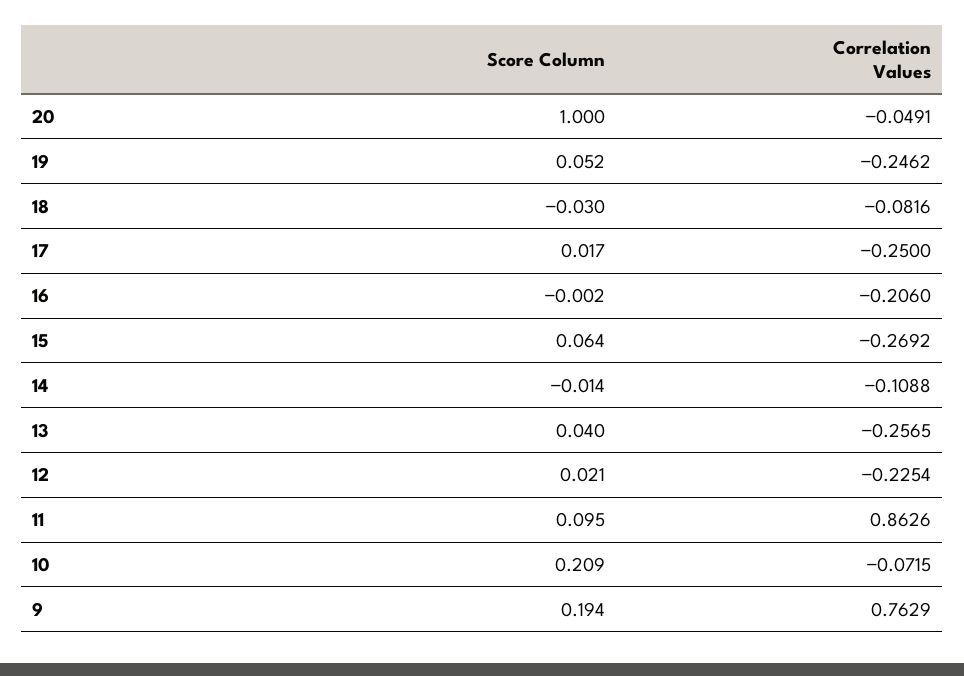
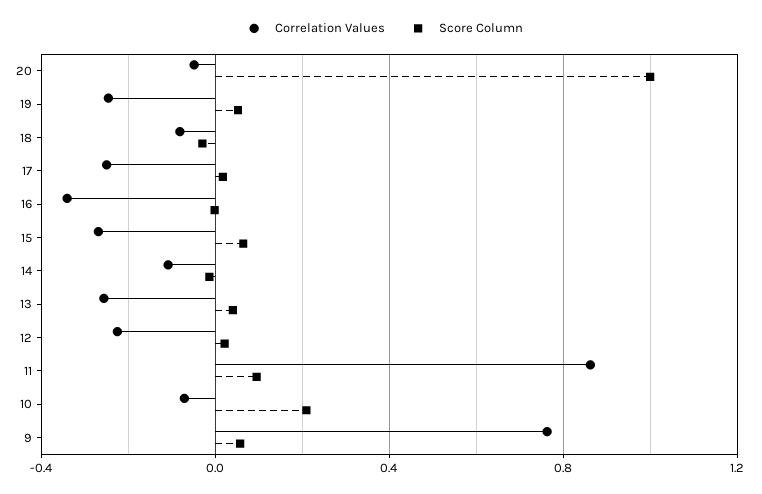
Correlation Values, 16: -0.206 -> -0.35
Score Column, 9: 0.194 -> 0.05

